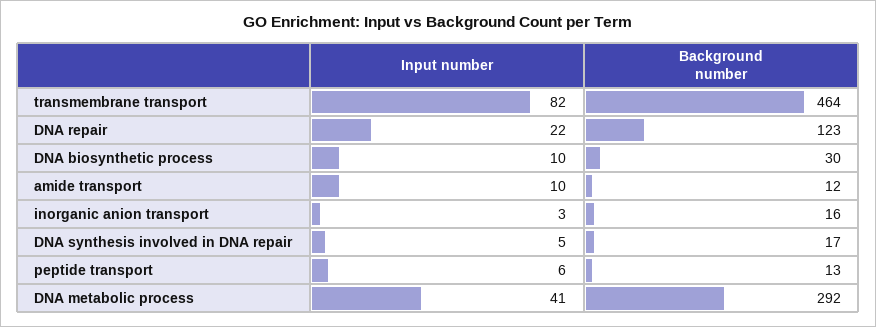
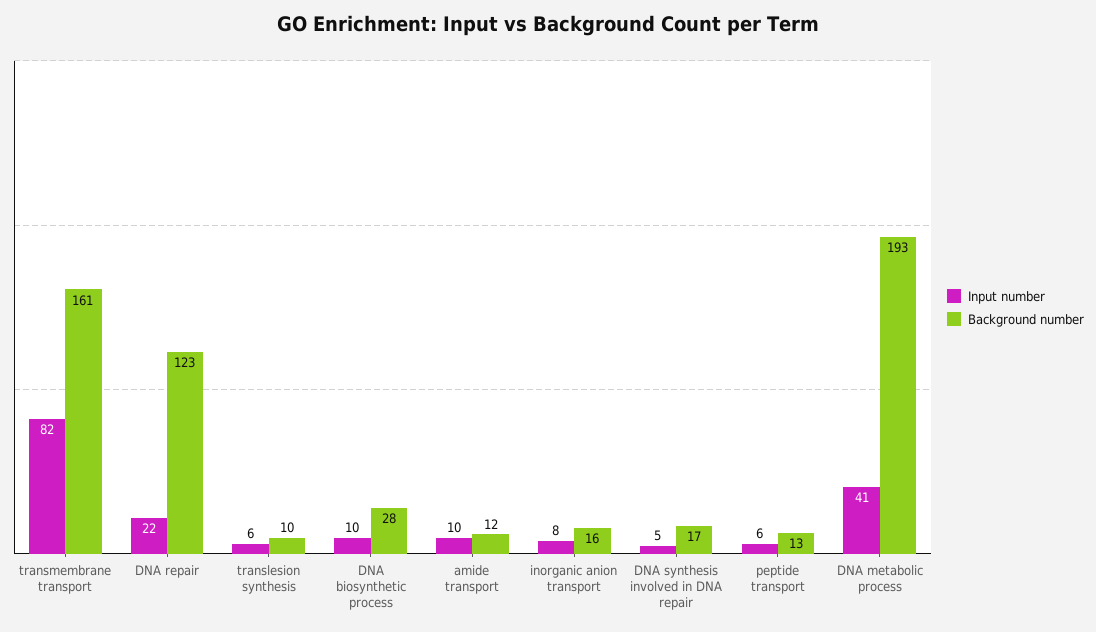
Background number, transmembrane transport: 464 -> 161
Background number, DNA biosynthetic process: 30 -> 28
Input number, inorganic anion transport: 3 -> 8
Background number, DNA metabolic process: 292 -> 193
Input number, translesion synthesis: none -> 6
Background number, translesion synthesis: none -> 10

